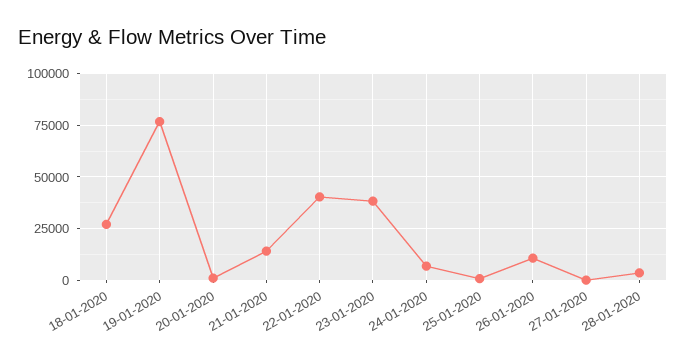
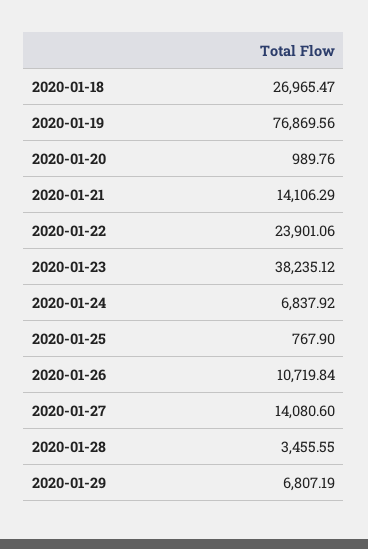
22-01-2020: 40000 -> 23901.06
27-01-2020: 0 -> 14080.6
2020-01-29: none -> 6807.19

